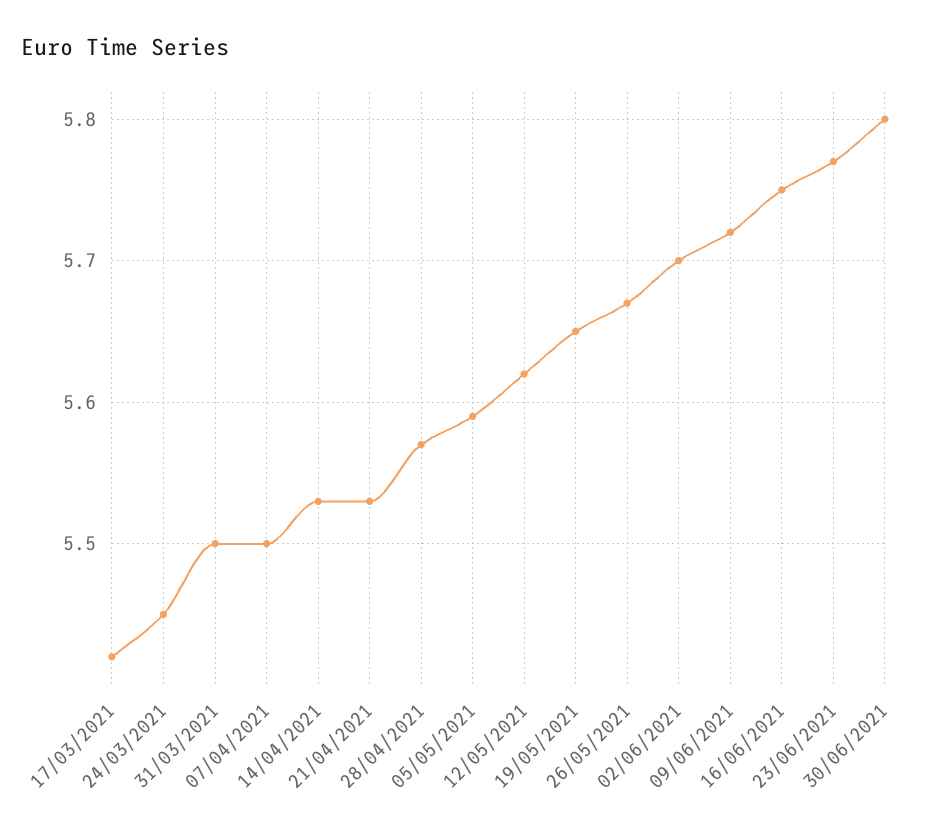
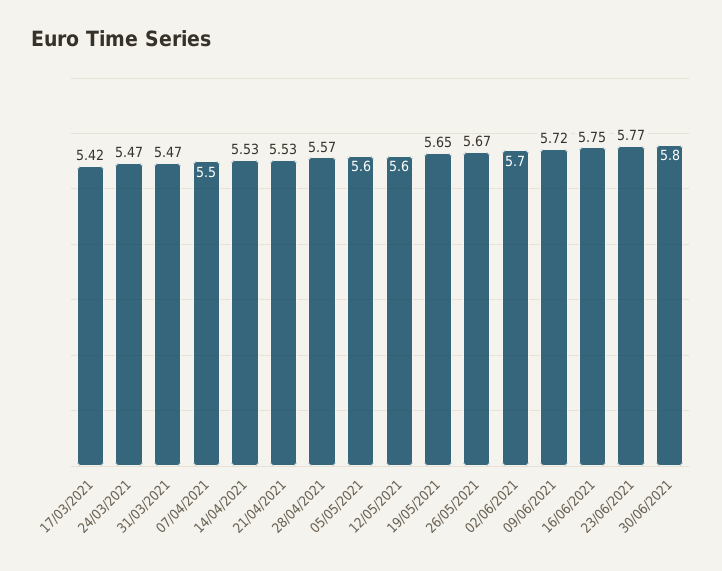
24/03/2021: 5.45 -> 5.47
31/03/2021: 5.5 -> 5.47
05/05/2021: 5.59 -> 5.6
12/05/2021: 5.62 -> 5.6

